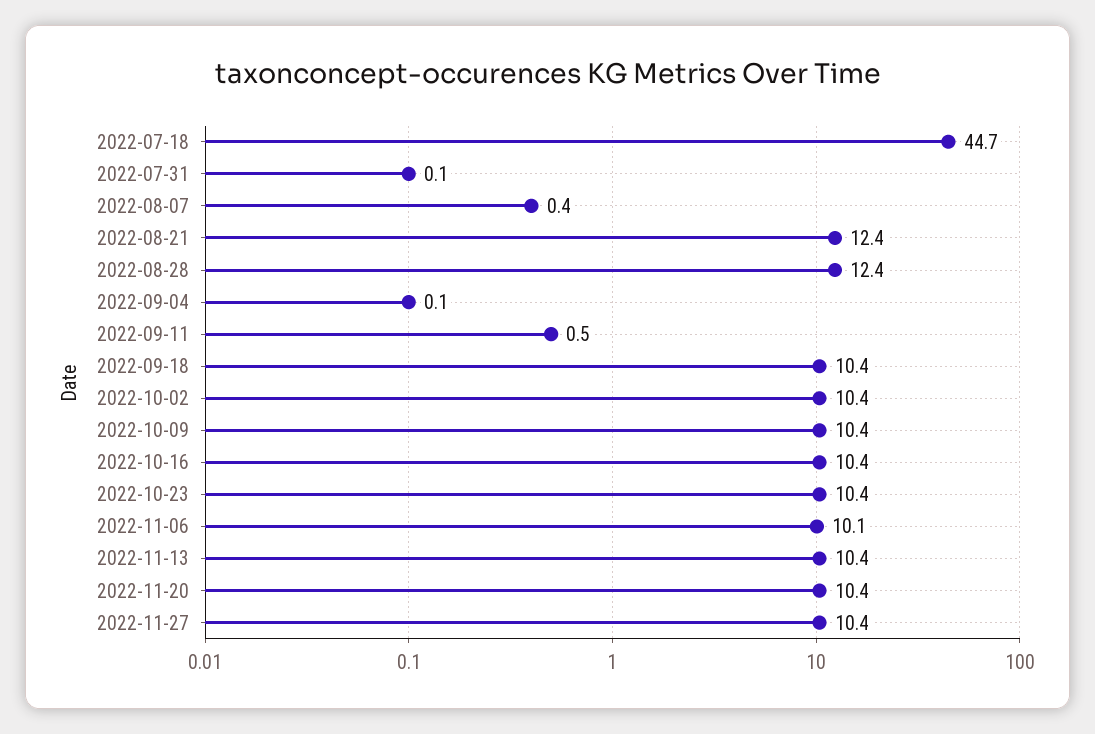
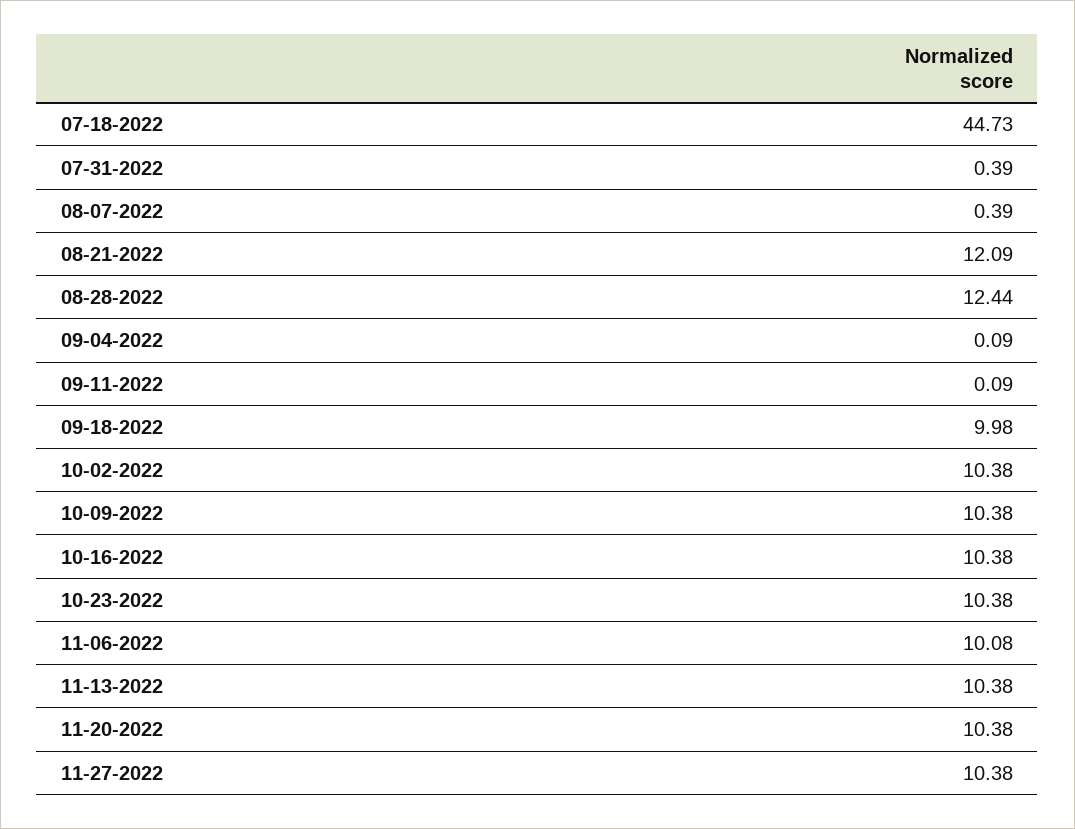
2022-07-31: 0.1 -> 0.39
2022-08-21: 12.4 -> 12.09
2022-09-11: 0.5 -> 0.09
2022-09-18: 10.4 -> 9.98

